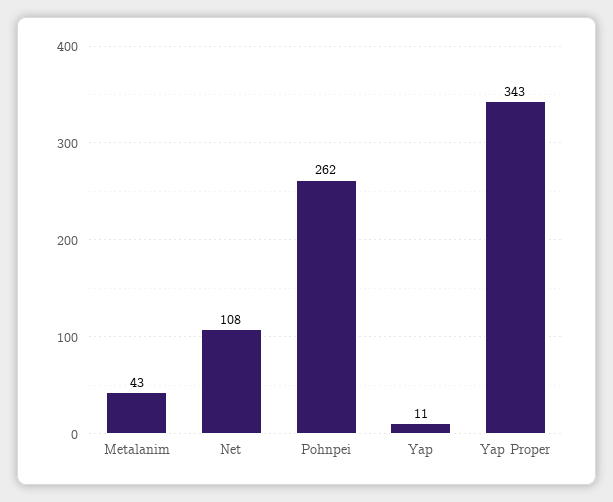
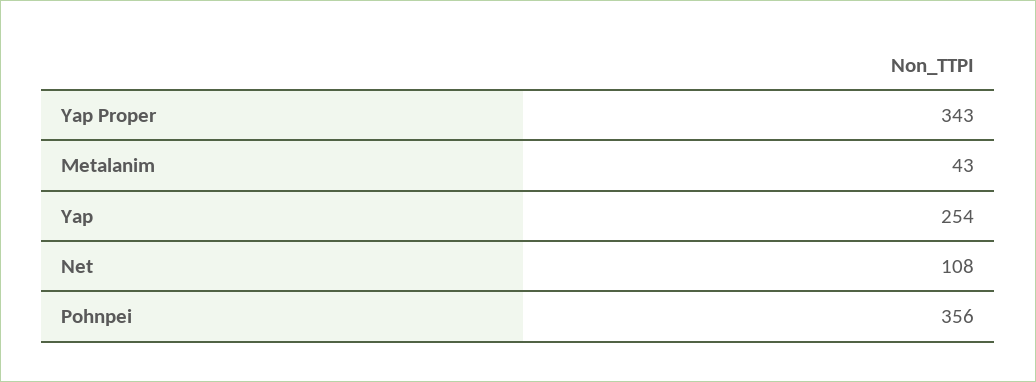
Pohnpei: 262 -> 356
Yap: 11 -> 254

